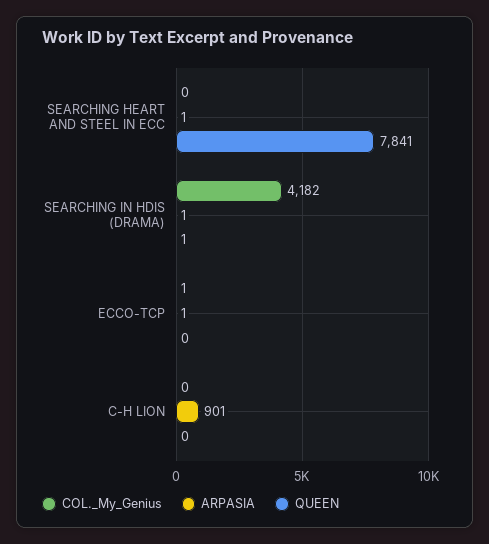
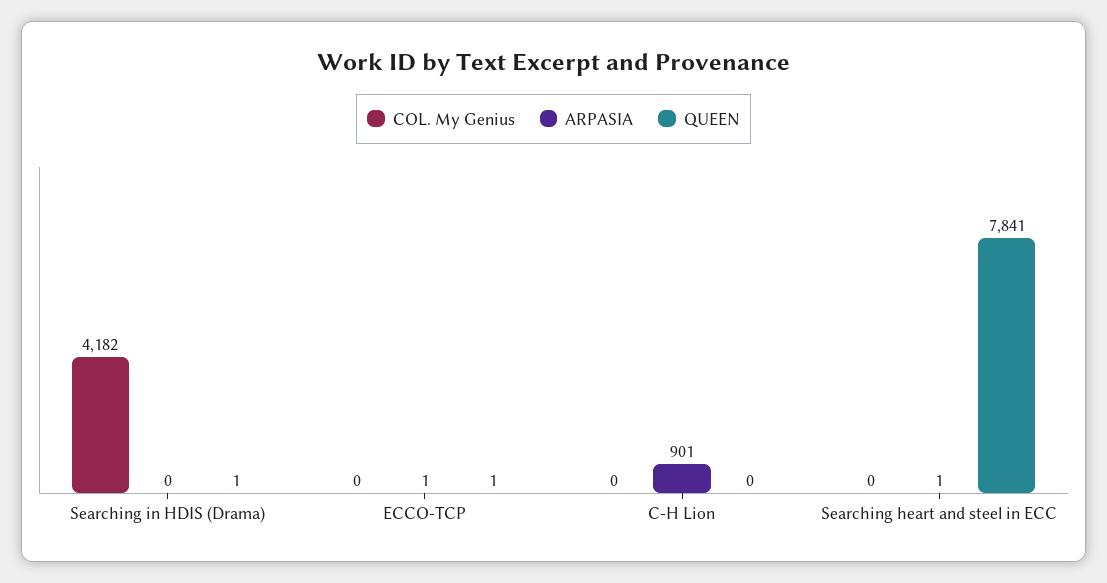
ARPASIA, SEARCHING IN HDIS (DRAMA): 1 -> 0
COL._My_Genius, ECCO-TCP: 1 -> 0
QUEEN, ECCO-TCP: 0 -> 1

